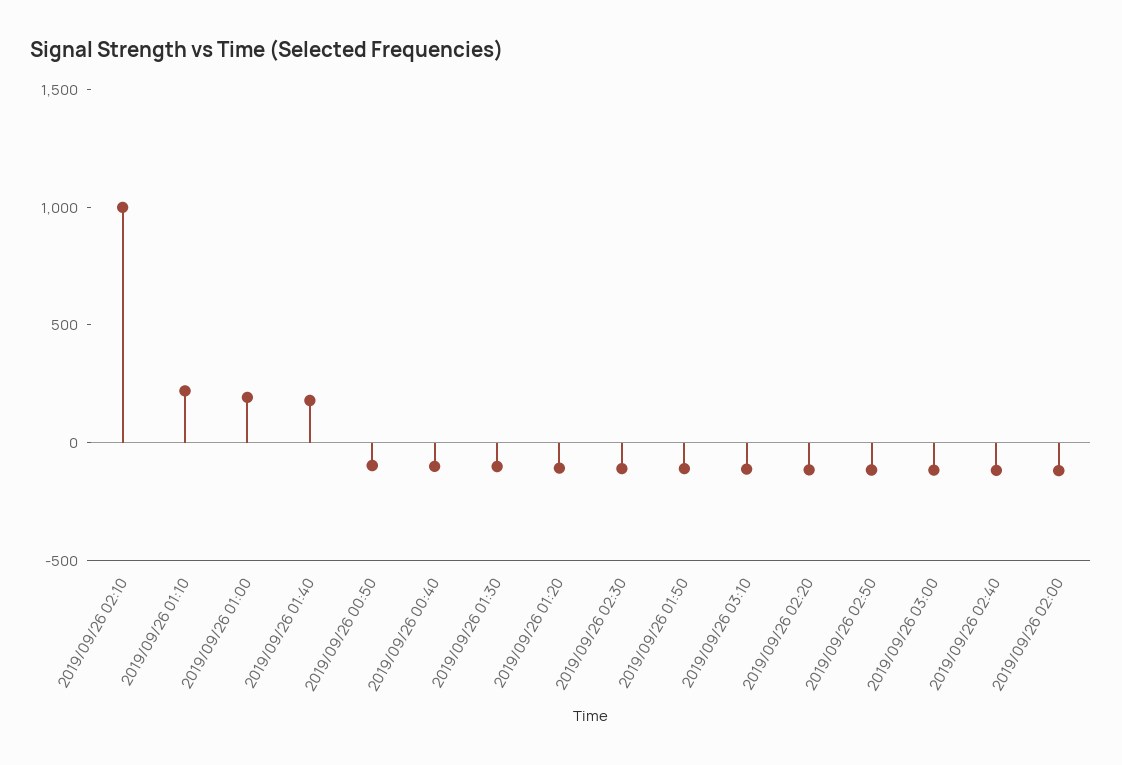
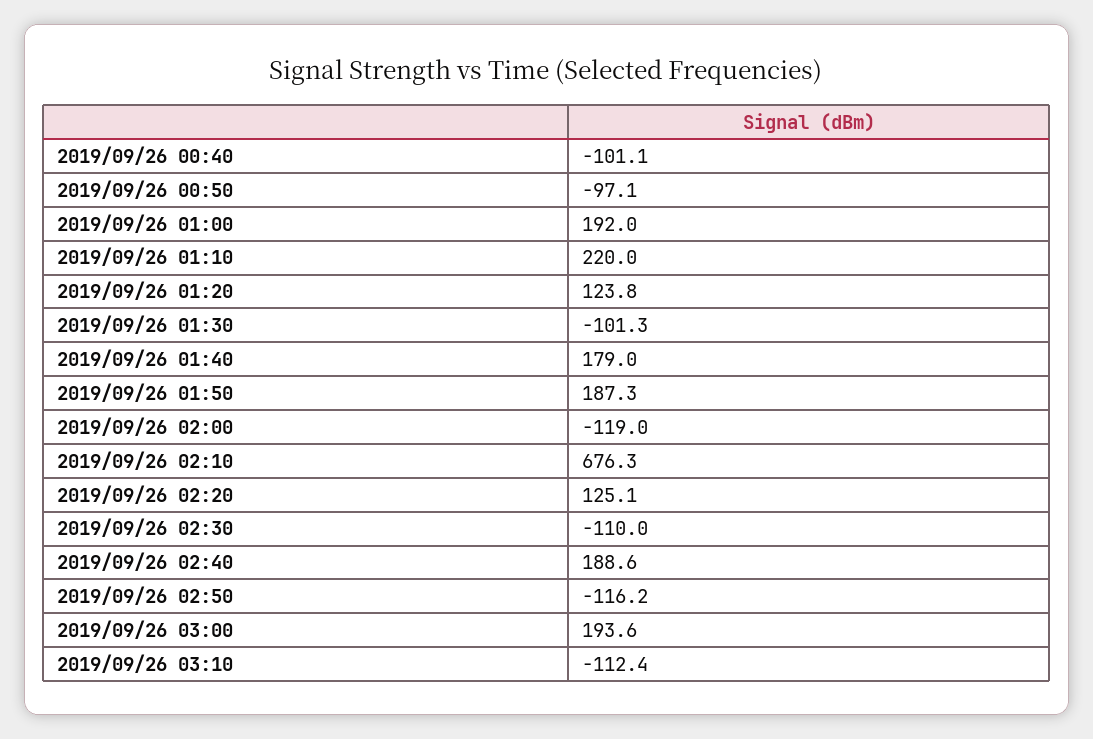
2019/09/26 02:10: 1000 -> 676.3
2019/09/26 01:20: -100 -> 123.8
2019/09/26 01:50: -100 -> 187.3
2019/09/26 02:20: -100 -> 125.1
2019/09/26 03:00: -100 -> 193.6
2019/09/26 02:40: -100 -> 188.6

